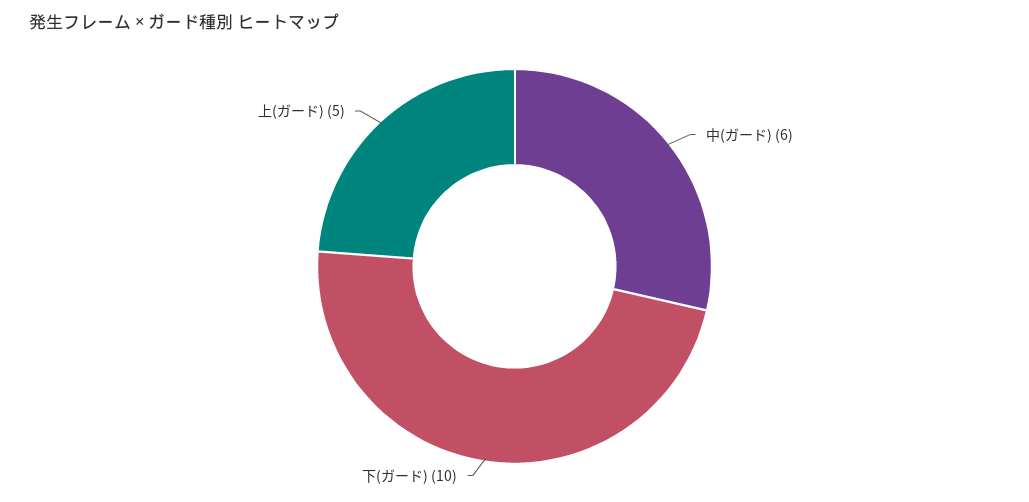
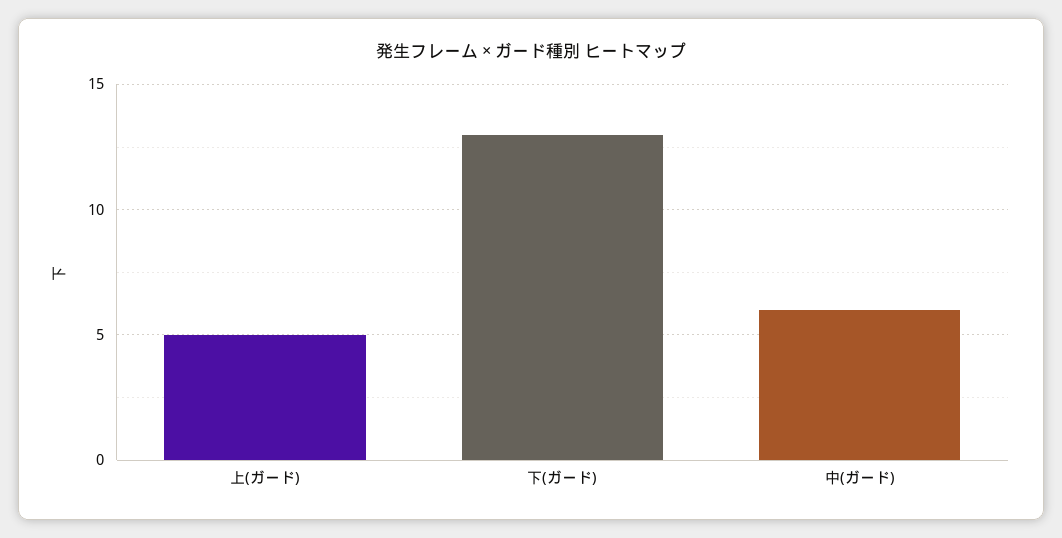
下(ガード): 10 -> 13

